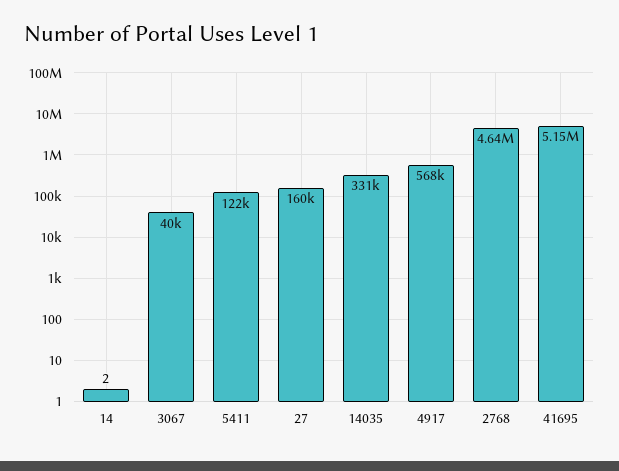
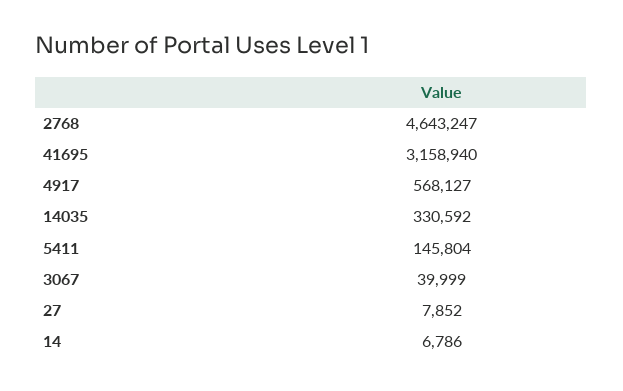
14: 2 -> 6786
5411: 122000 -> 145804
27: 160000 -> 7852
41695: 5150000 -> 3158940

